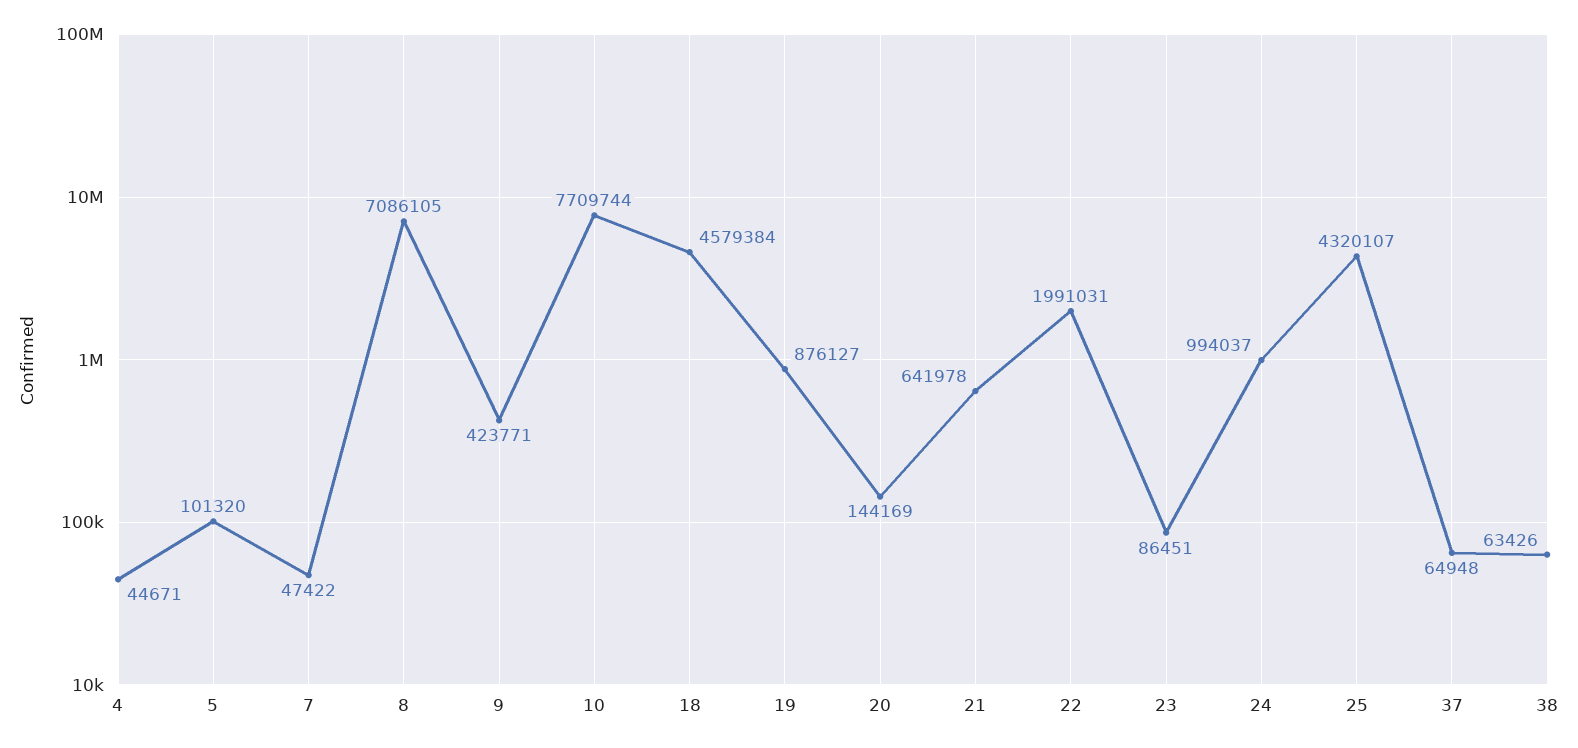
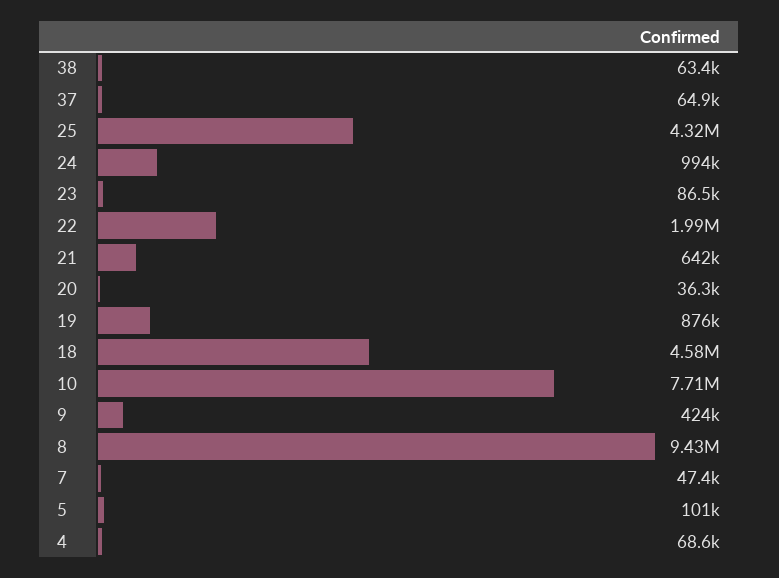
4: 44671 -> 68600
8: 7086105 -> 9430000
20: 144169 -> 36300

